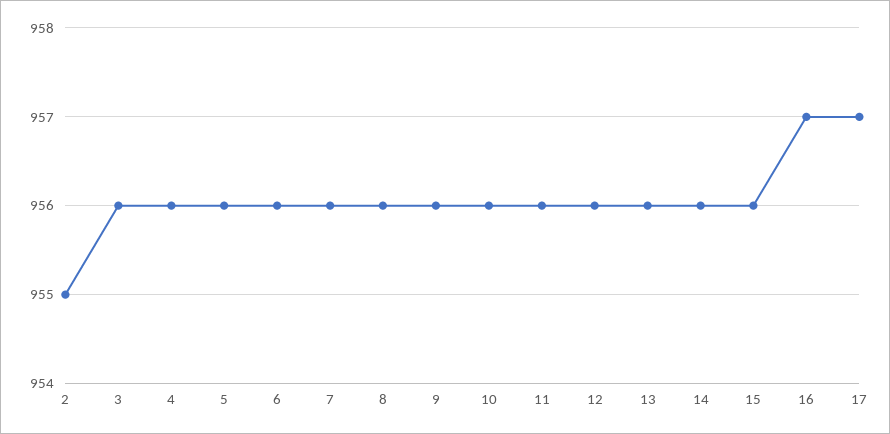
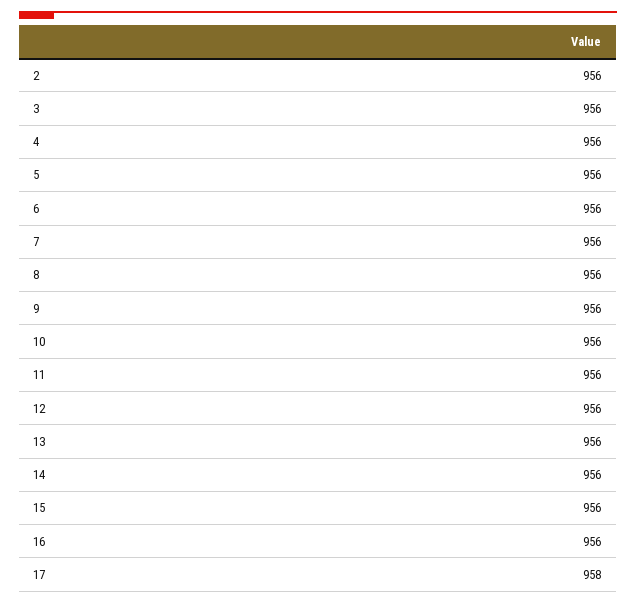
2: 955 -> 956
16: 957 -> 956
17: 957 -> 958

